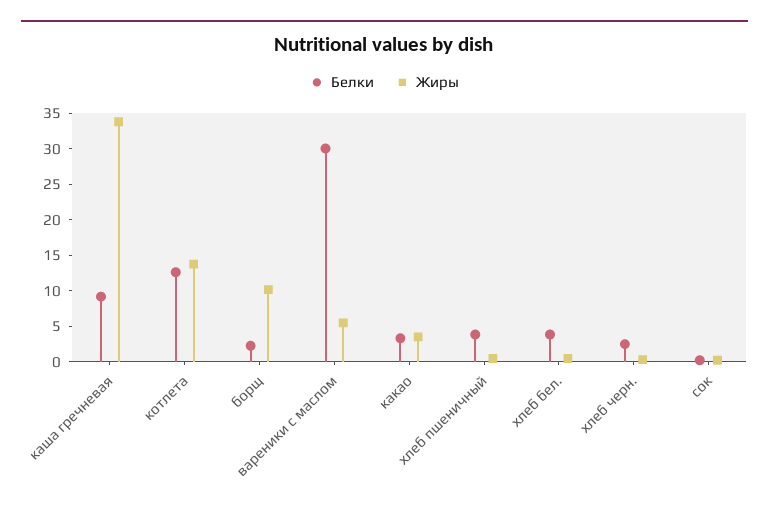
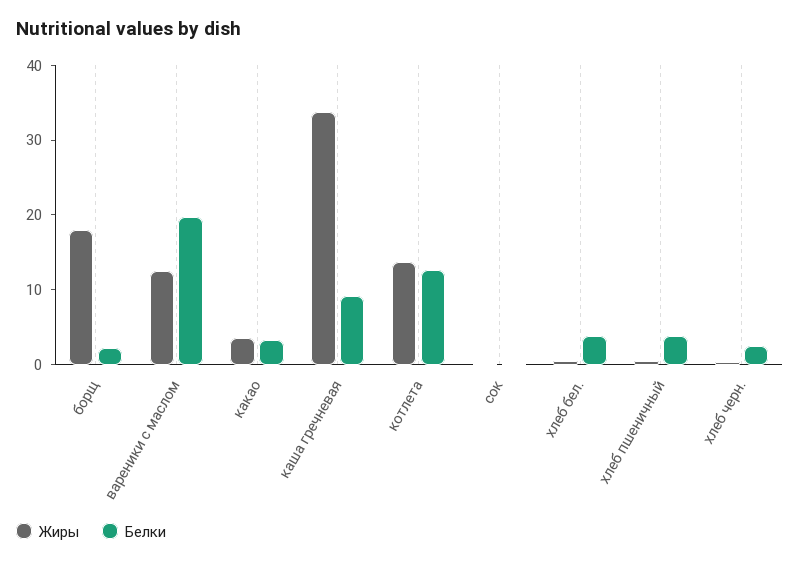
Жиры, борщ: 10 -> 18
Белки, вареники с маслом: 30 -> 20
Жиры, вареники с маслом: 5 -> 12

